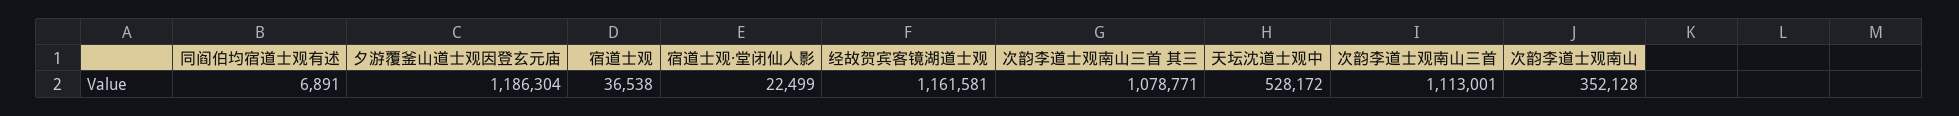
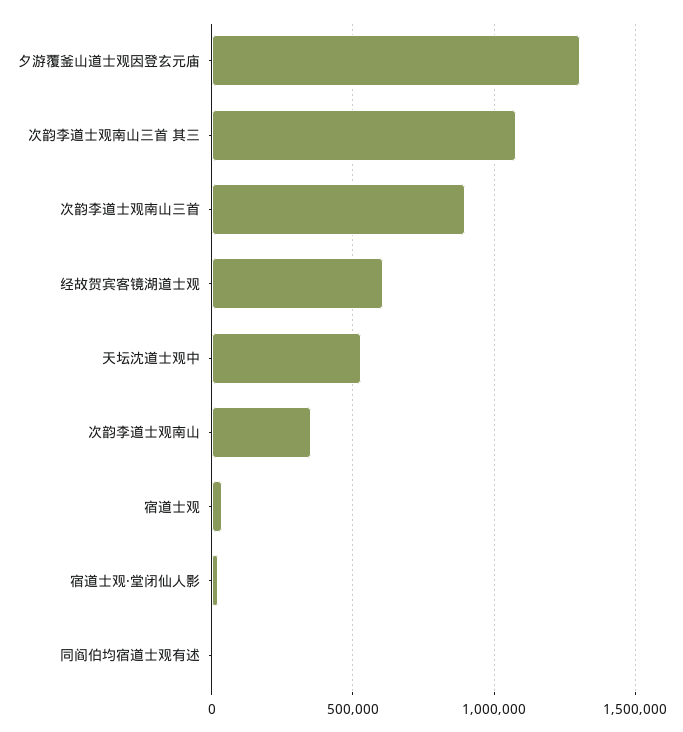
夕游覆釜山道士观因登玄元庙: 1186304 -> 1300000
经故贺宾客镜湖道士观: 1161581 -> 600000
次韵李道士观南山三首: 1113001 -> 900000

